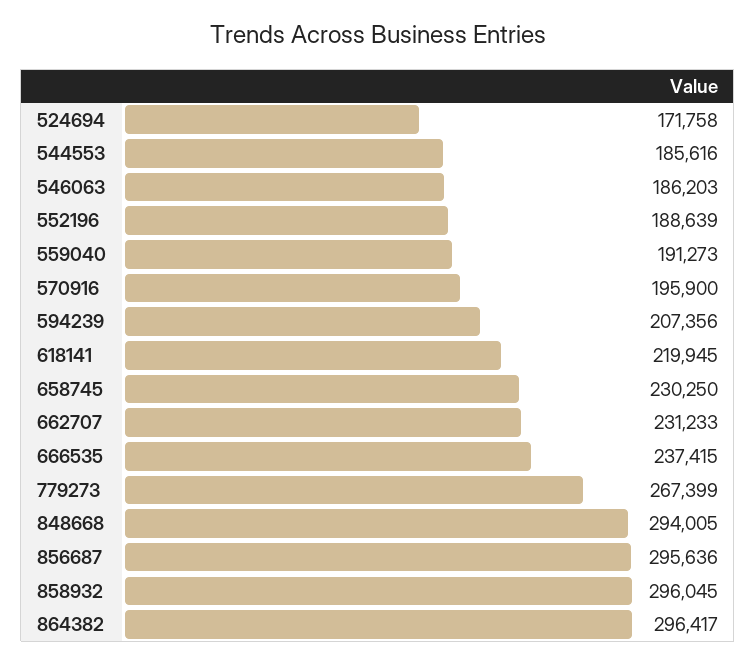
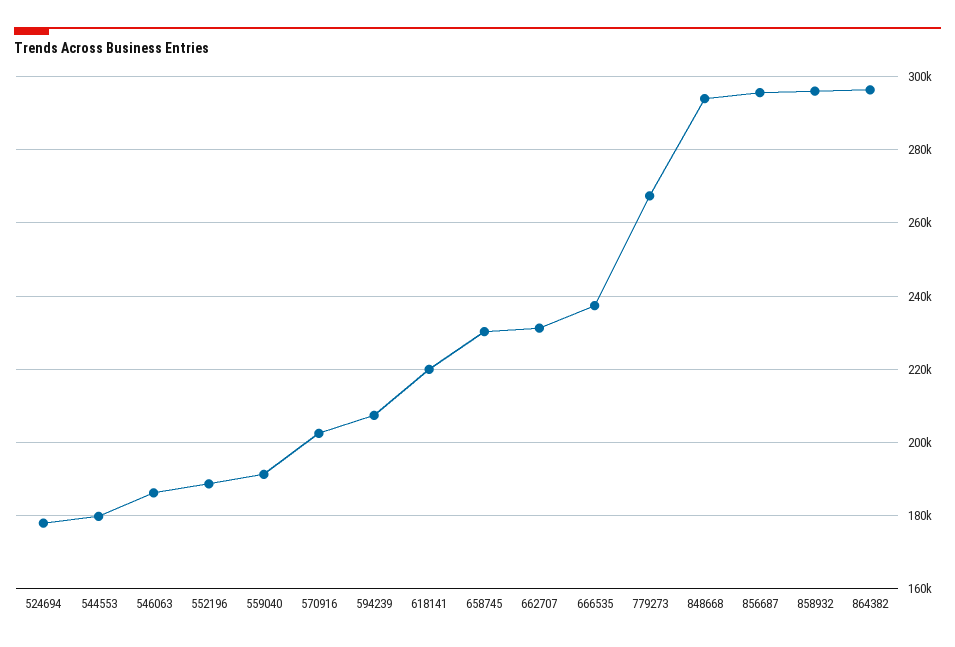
524694: 171758 -> 178000
544553: 185616 -> 180000
570916: 195900 -> 202000

